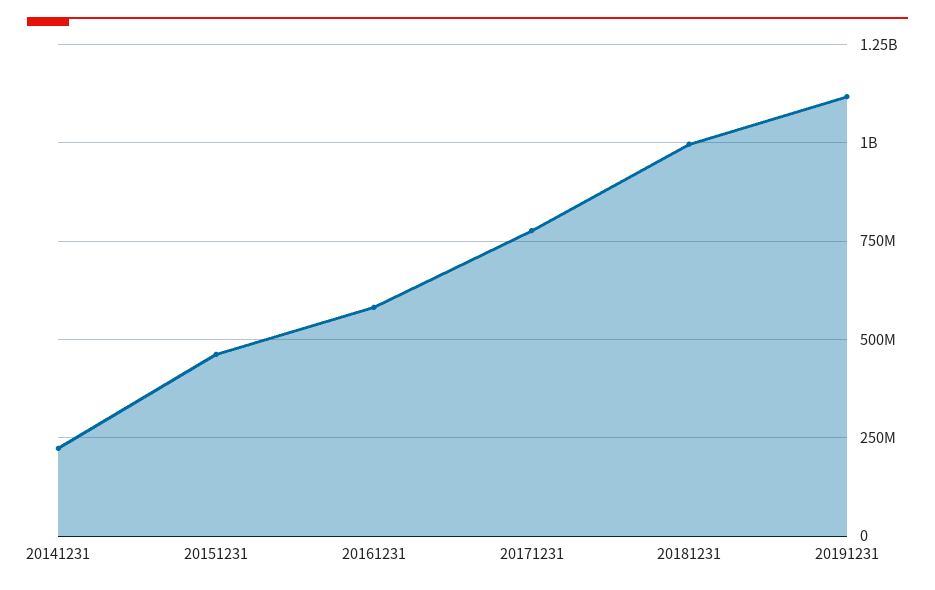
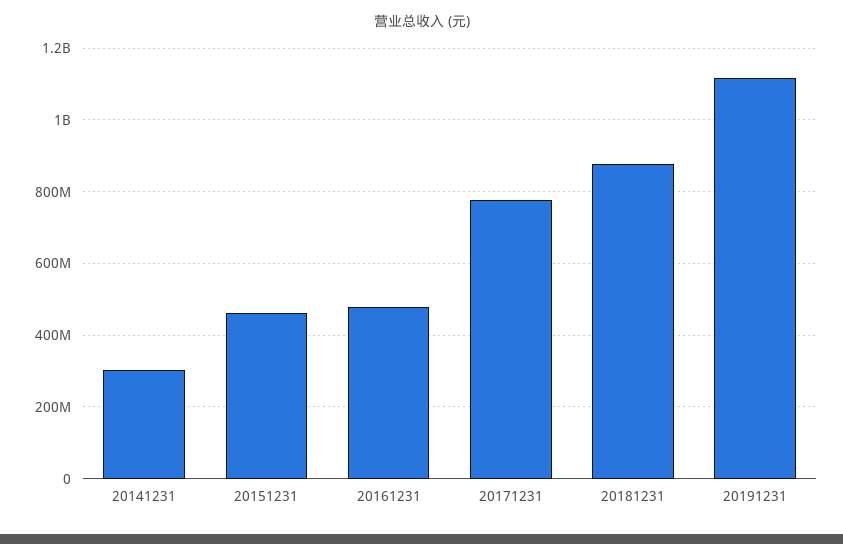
20141231: 225000000 -> 300000000
20161231: 575000000 -> 480000000
20181231: 1000000000 -> 880000000

